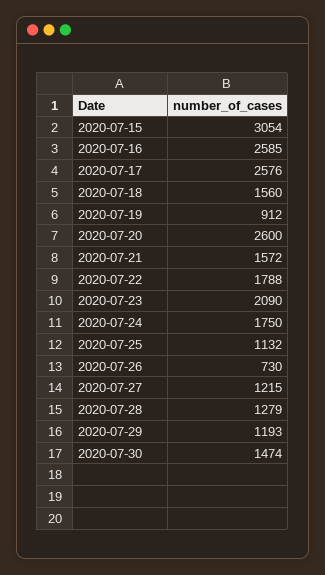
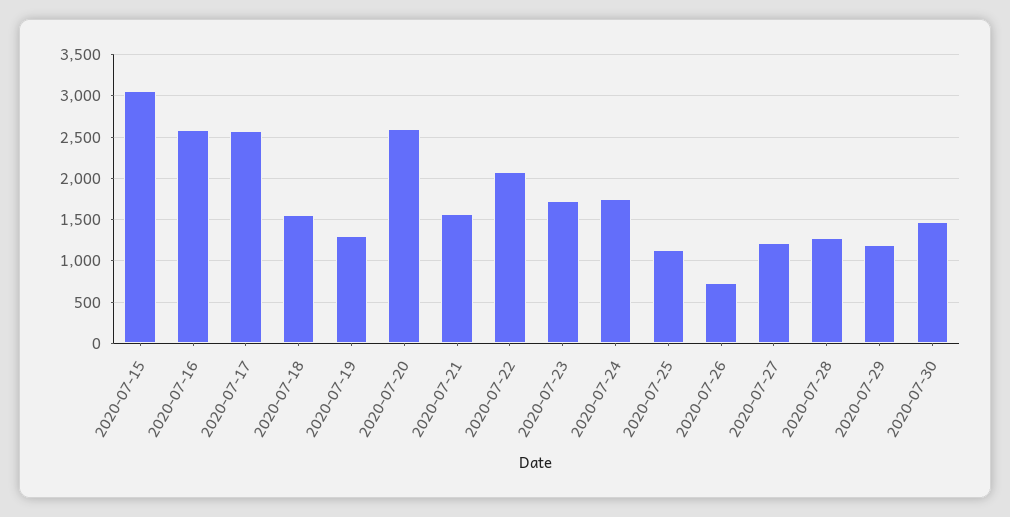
2020-07-19: 912 -> 1300
2020-07-22: 1788 -> 2100
2020-07-23: 2090 -> 1700

